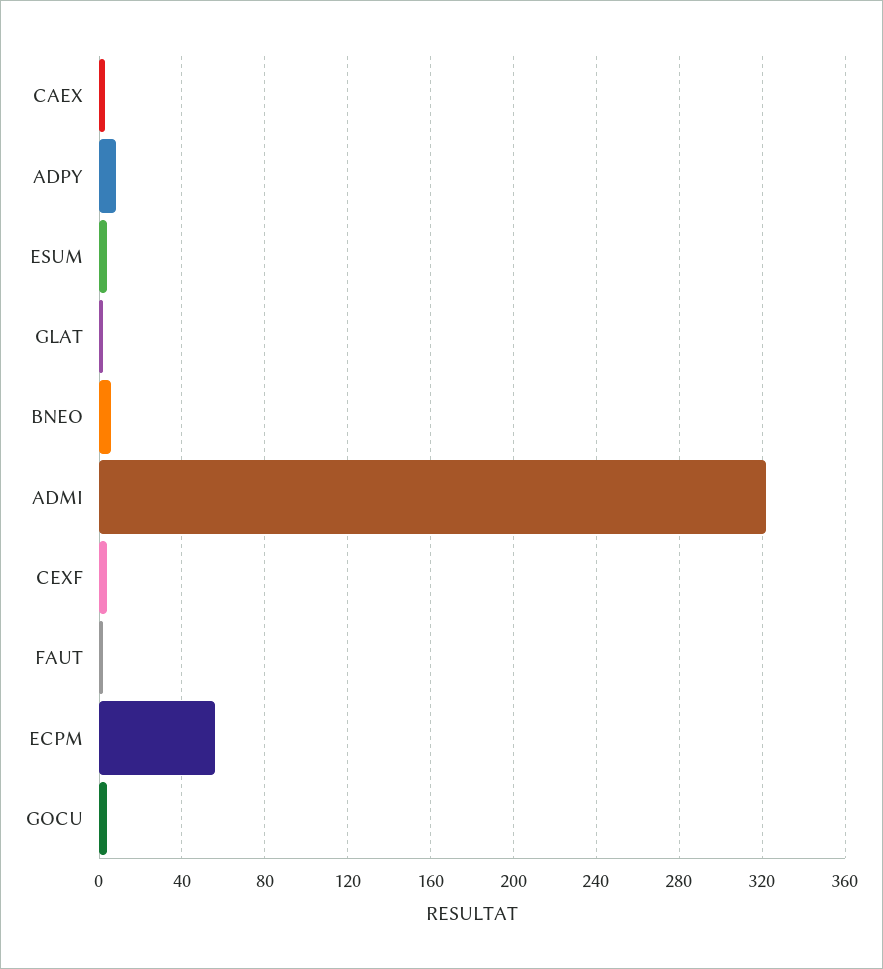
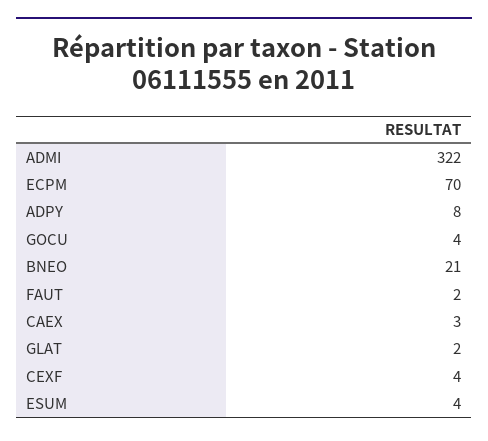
BNEO: 5 -> 21
ECPM: 55 -> 70

